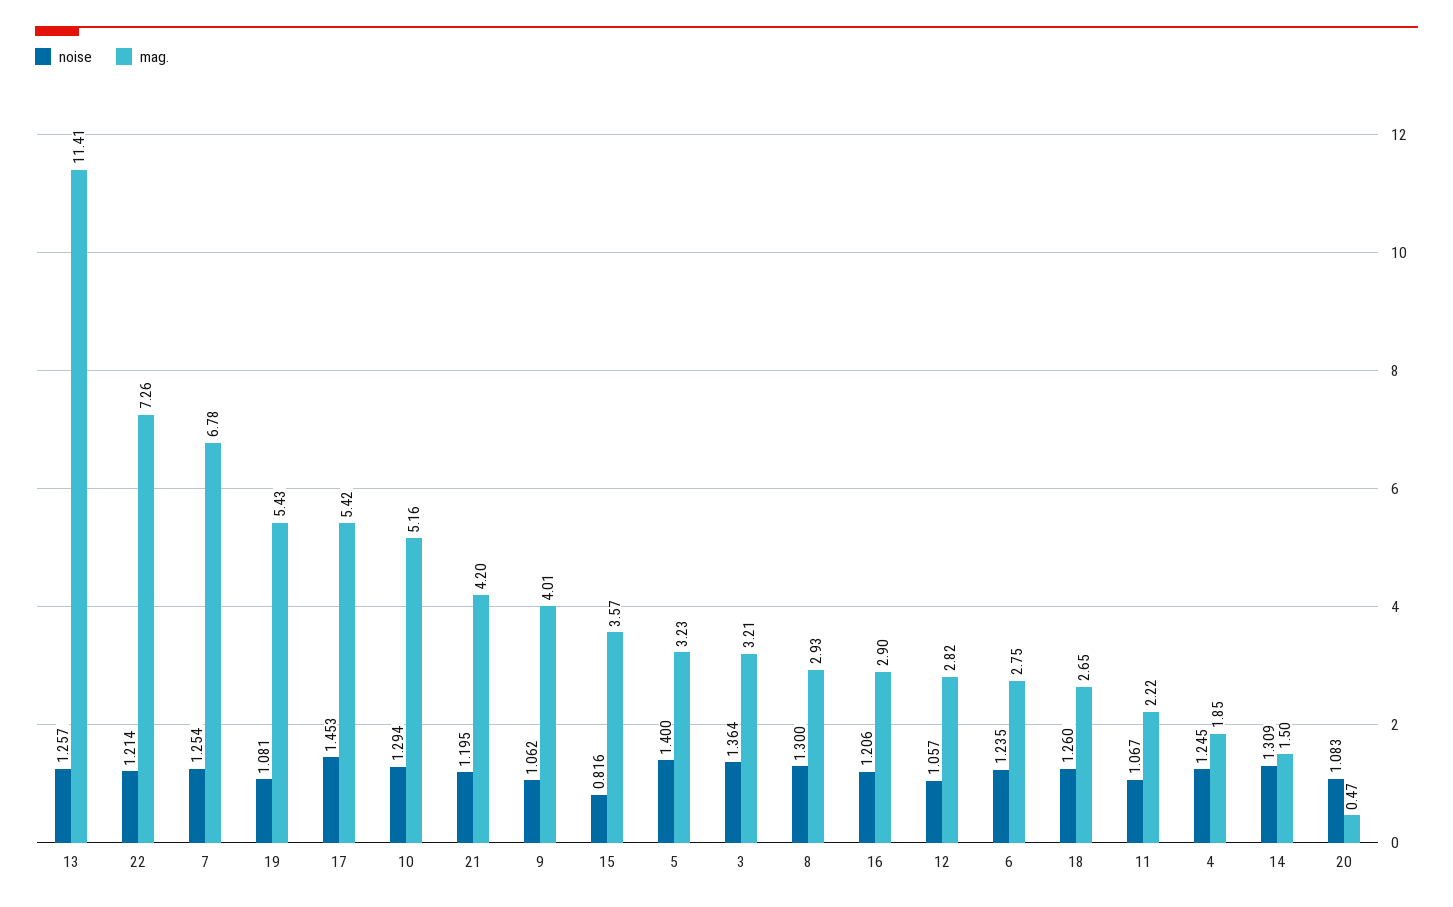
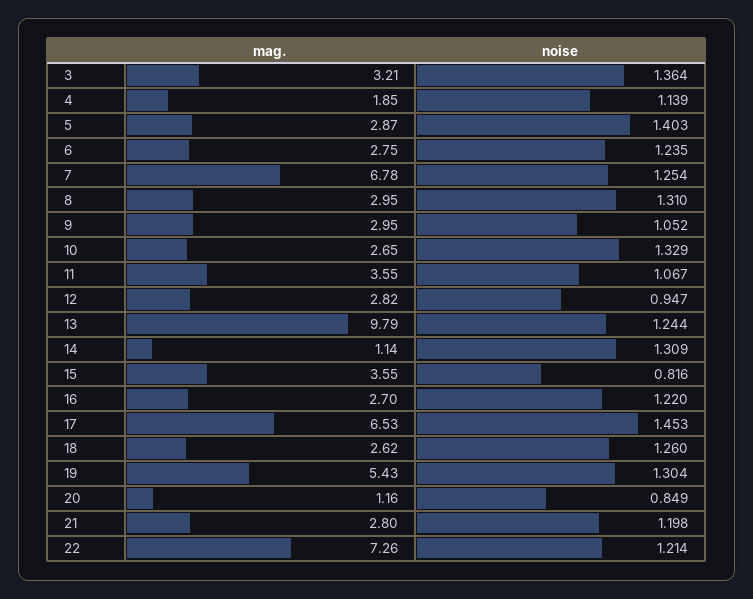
noise, 13: 1.257 -> 1.244
mag., 13: 11.41 -> 9.79
noise, 19: 1.081 -> 1.304
mag., 17: 5.42 -> 6.53
noise, 10: 1.294 -> 1.329
mag., 10: 5.16 -> 2.65
noise, 21: 1.195 -> 1.198
mag., 21: 4.2 -> 2.8
noise, 9: 1.062 -> 1.052
mag., 9: 4.01 -> 2.95
mag., 15: 3.57 -> 3.55
noise, 5: 1.4 -> 1.403
mag., 5: 3.23 -> 2.87
noise, 8: 1.3 -> 1.31
mag., 8: 2.93 -> 2.95
noise, 16: 1.206 -> 1.22
mag., 16: 2.9 -> 2.7
noise, 12: 1.057 -> 0.947
mag., 18: 2.65 -> 2.62
mag., 11: 2.22 -> 3.55
noise, 4: 1.245 -> 1.139
mag., 14: 1.5 -> 1.14
noise, 20: 1.083 -> 0.849
mag., 20: 0.47 -> 1.16

